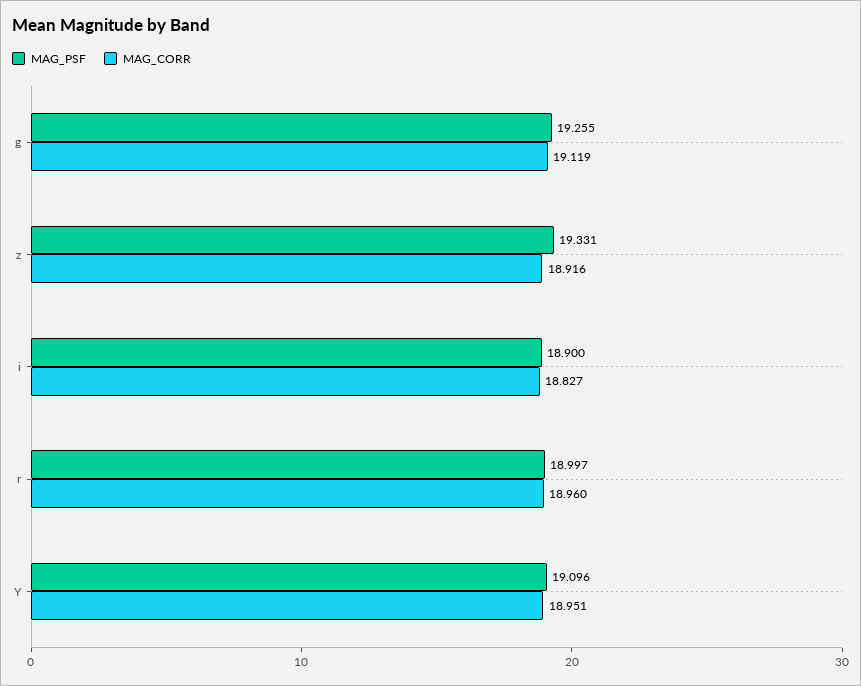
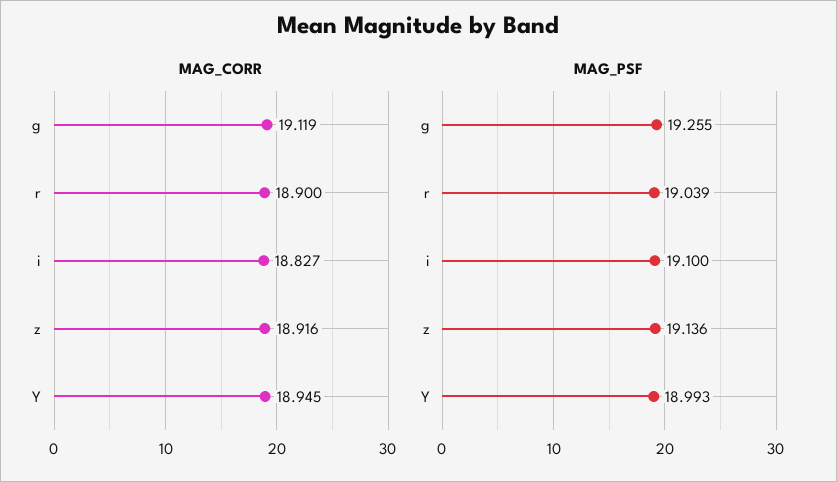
MAG_PSF, z: 19.331 -> 19.136
MAG_PSF, i: 18.9 -> 19.1
MAG_PSF, r: 18.997 -> 19.039
MAG_CORR, r: 18.96 -> 18.9
MAG_PSF, Y: 19.096 -> 18.993
MAG_CORR, Y: 18.951 -> 18.945

